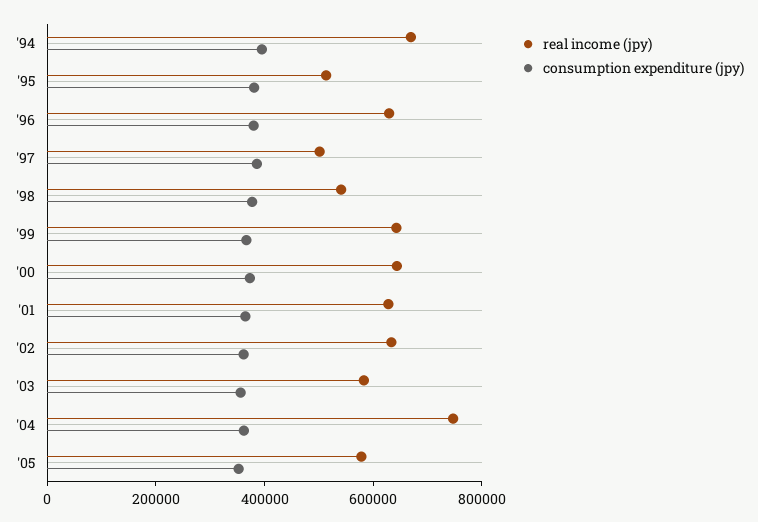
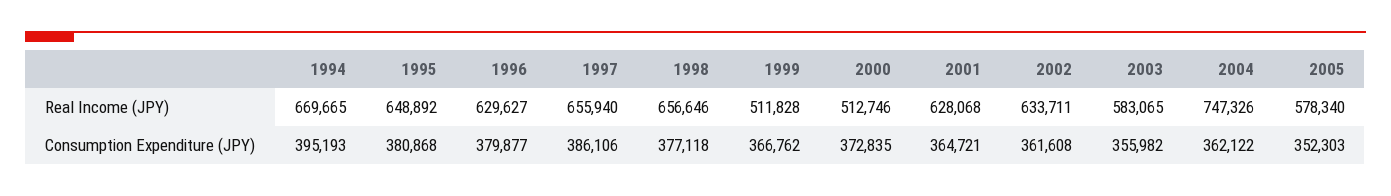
real income (jpy), '95: 500000 -> 648892
real income (jpy), '97: 500000 -> 655940
real income (jpy), '98: 550000 -> 656646
real income (jpy), '99: 650000 -> 511828
real income (jpy), '00: 650000 -> 512746

